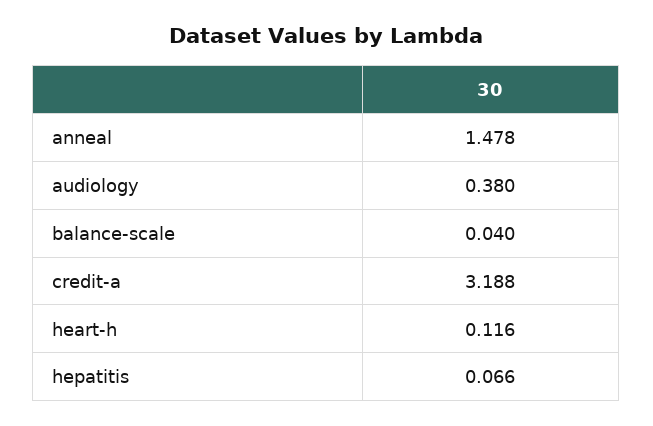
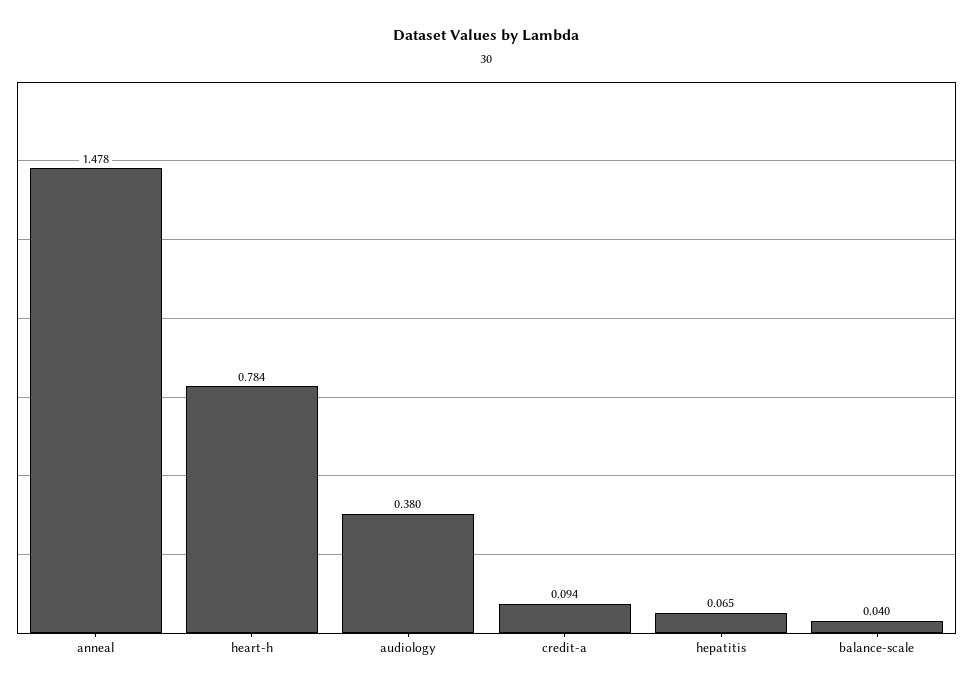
credit-a: 3.188 -> 0.094
heart-h: 0.116 -> 0.784
hepatitis: 0.066 -> 0.065

